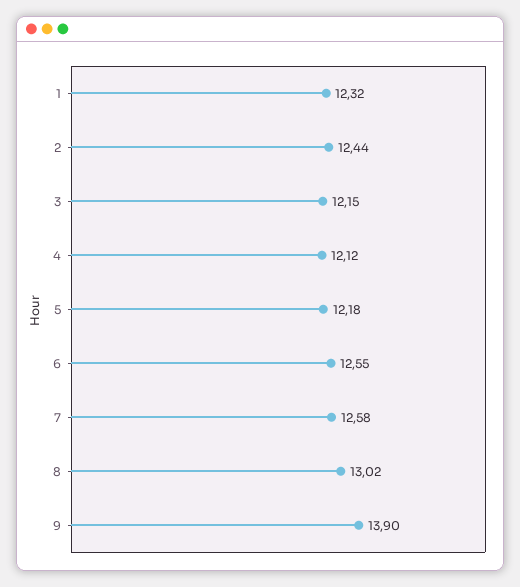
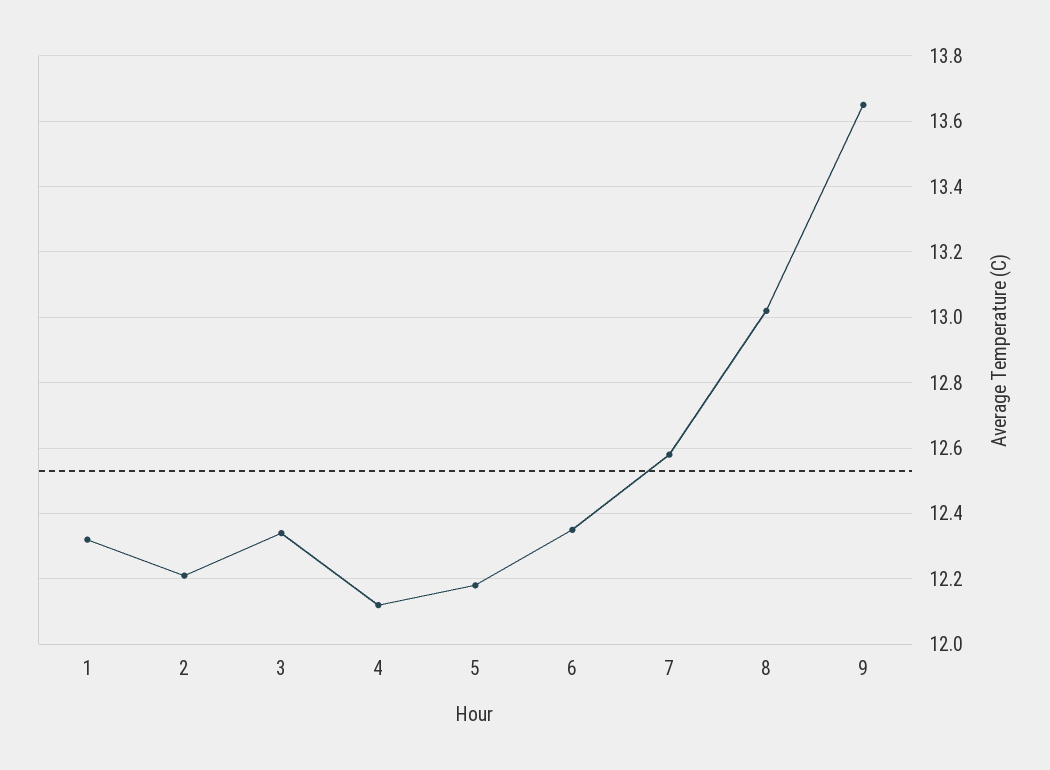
2: 12.44 -> 12.2
3: 12.15 -> 12.35
6: 12.55 -> 12.35
9: 13.9 -> 13.65

